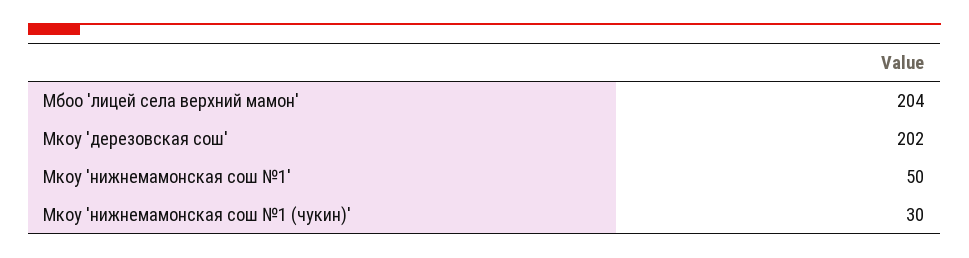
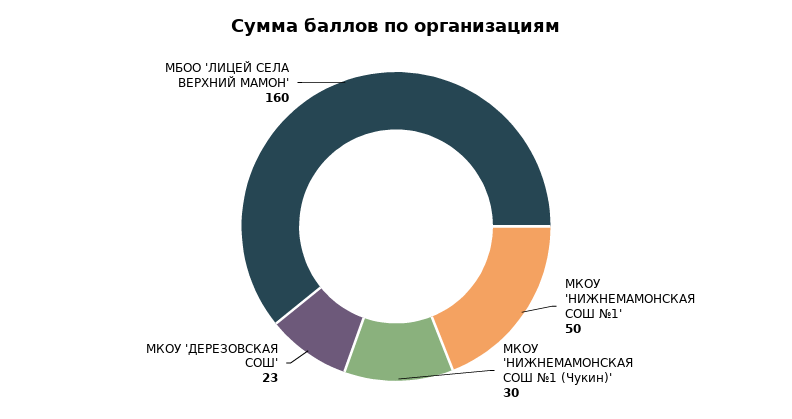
Мбоо 'лицей села верхний мамон': 204 -> 160
Мкоу 'дерезовская сош': 202 -> 23

